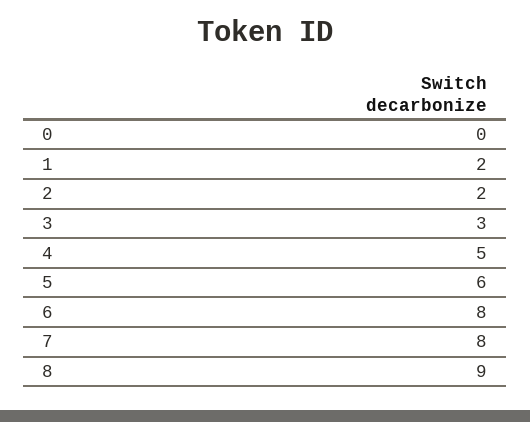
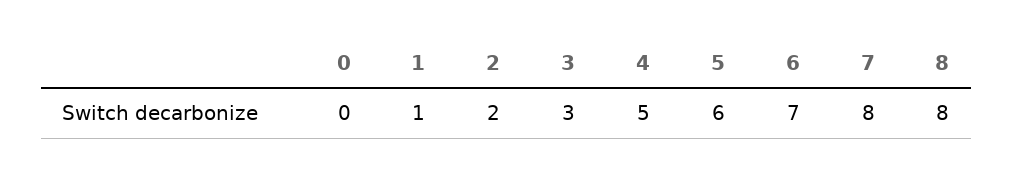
1: 2 -> 1
6: 8 -> 7
8: 9 -> 8

